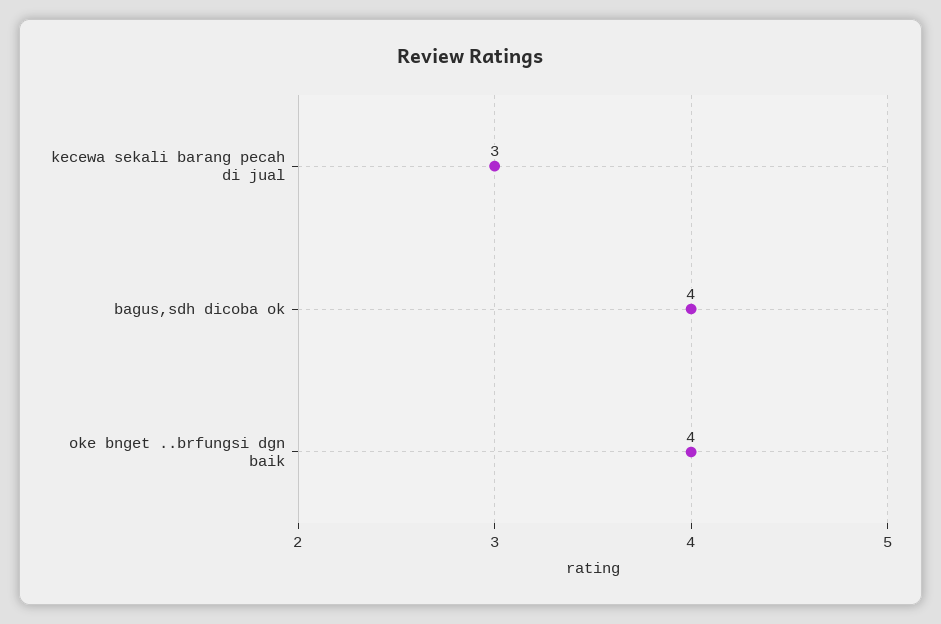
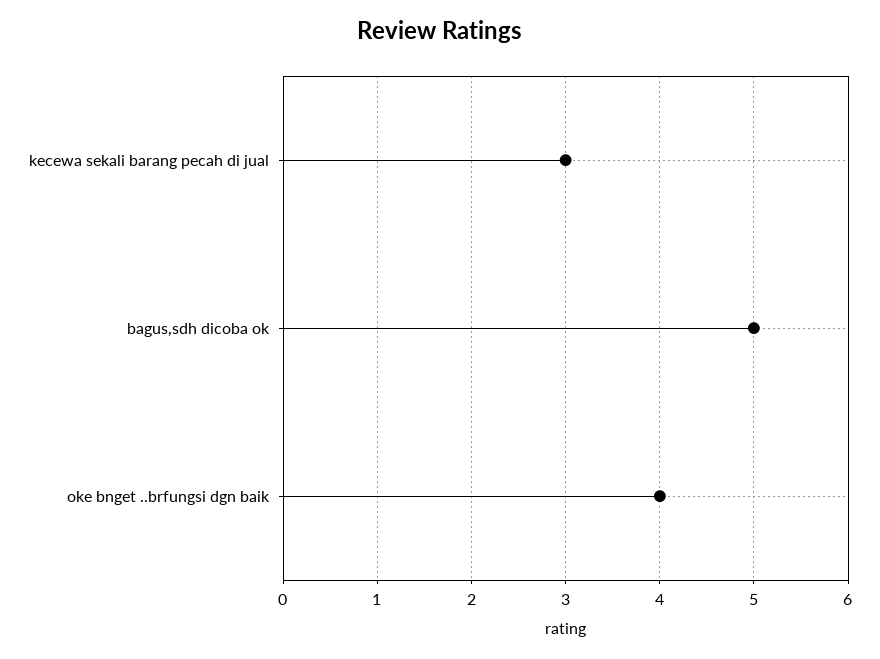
bagus,sdh dicoba ok: 4 -> 5

